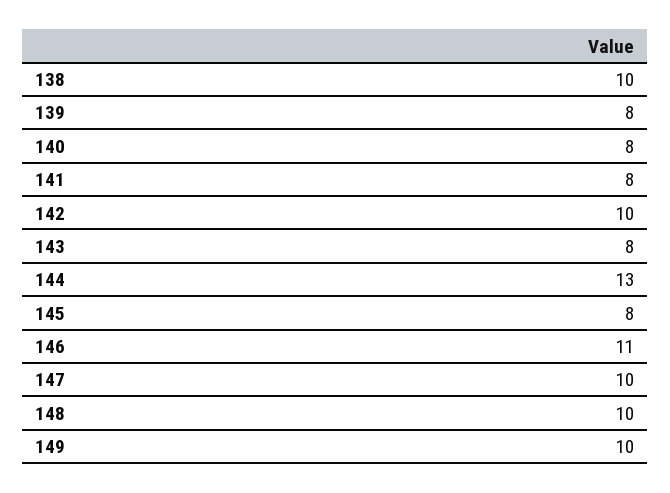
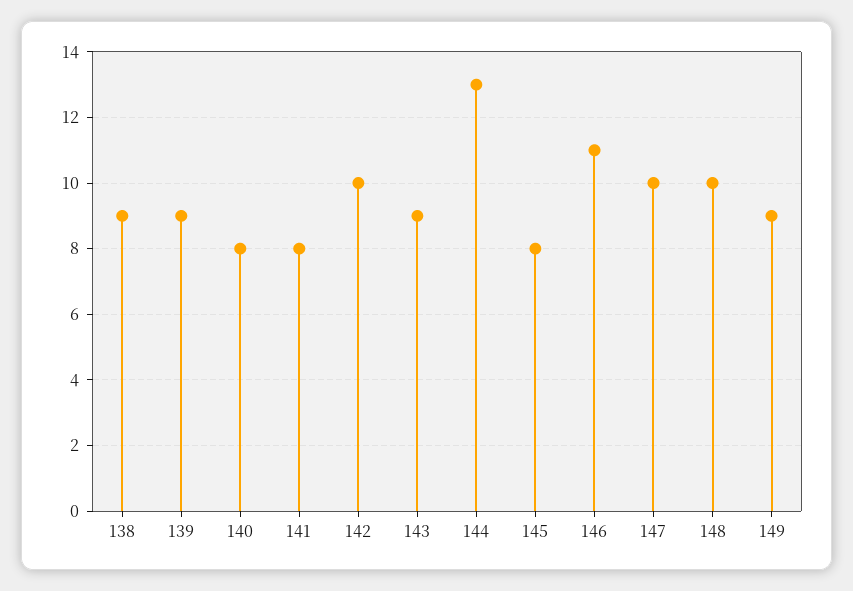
138: 10 -> 9
139: 8 -> 9
143: 8 -> 9
149: 10 -> 9

